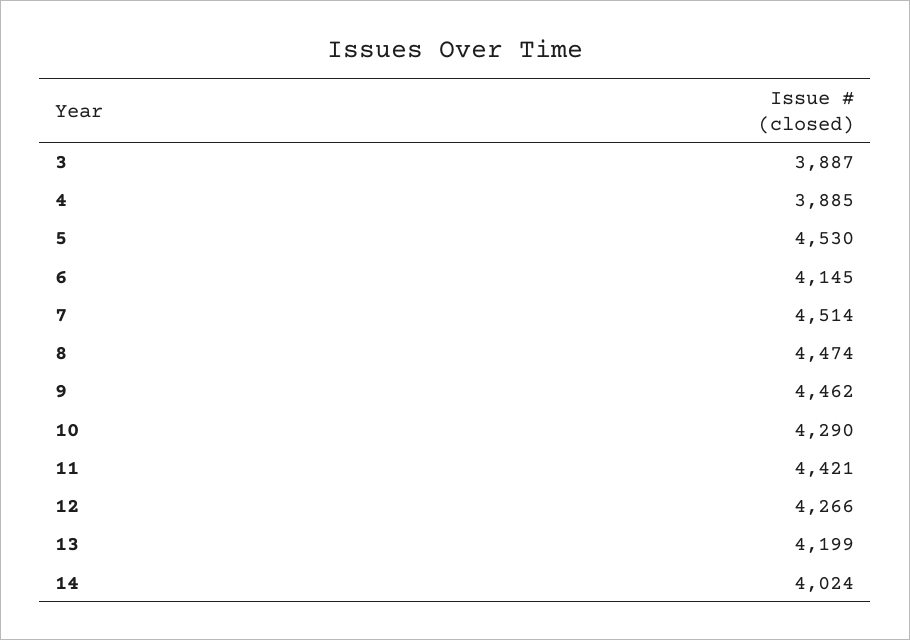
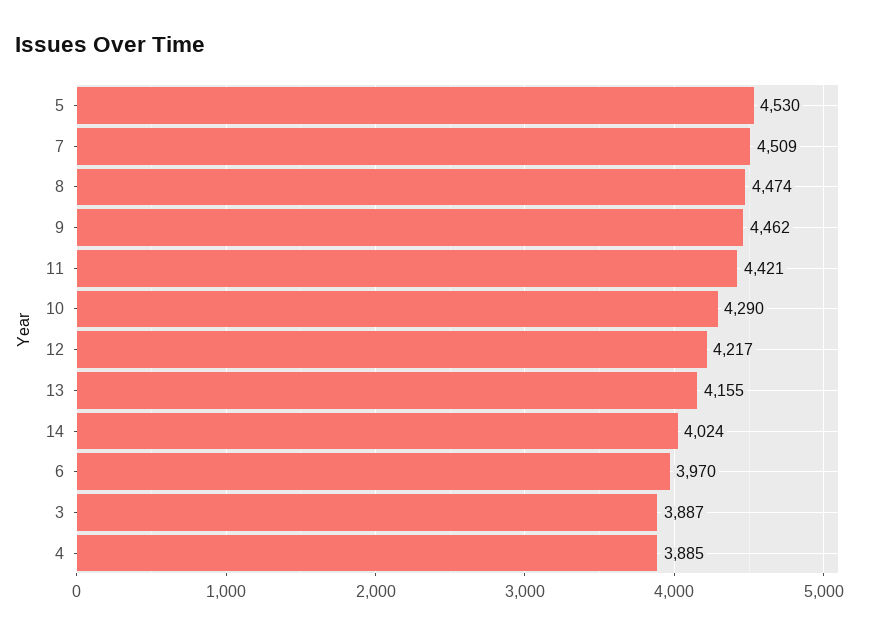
6: 4145 -> 3970
7: 4514 -> 4509
12: 4266 -> 4217
13: 4199 -> 4155

